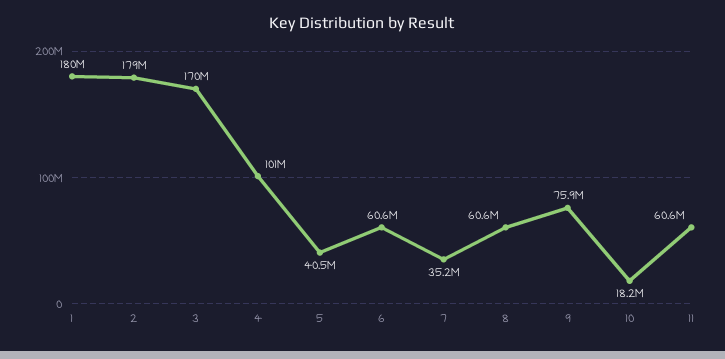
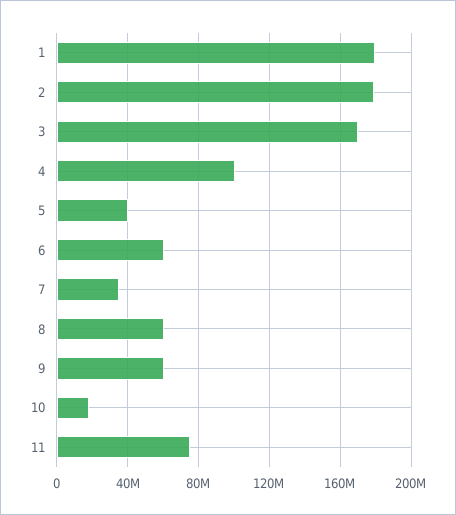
9: 75900000 -> 60000000
11: 60600000 -> 75000000

